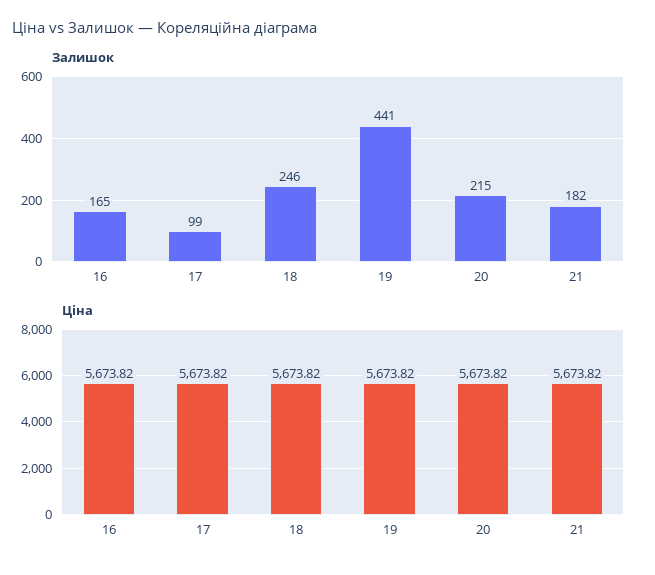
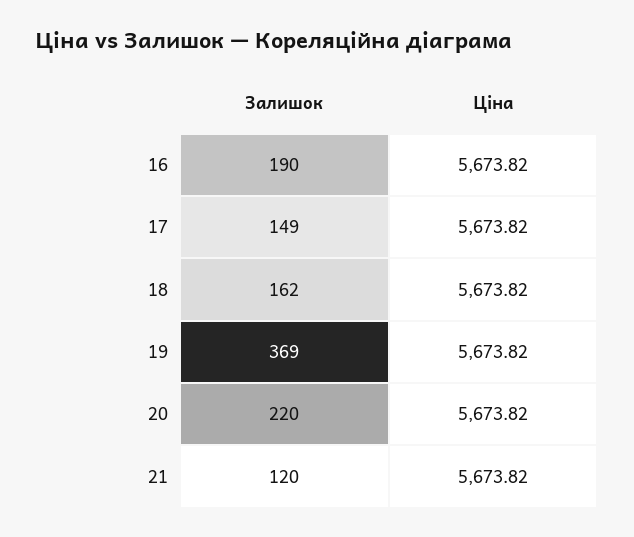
Залишок, 16: 165 -> 190
Залишок, 17: 99 -> 149
Залишок, 18: 246 -> 162
Залишок, 19: 441 -> 369
Залишок, 20: 215 -> 220
Залишок, 21: 182 -> 120

